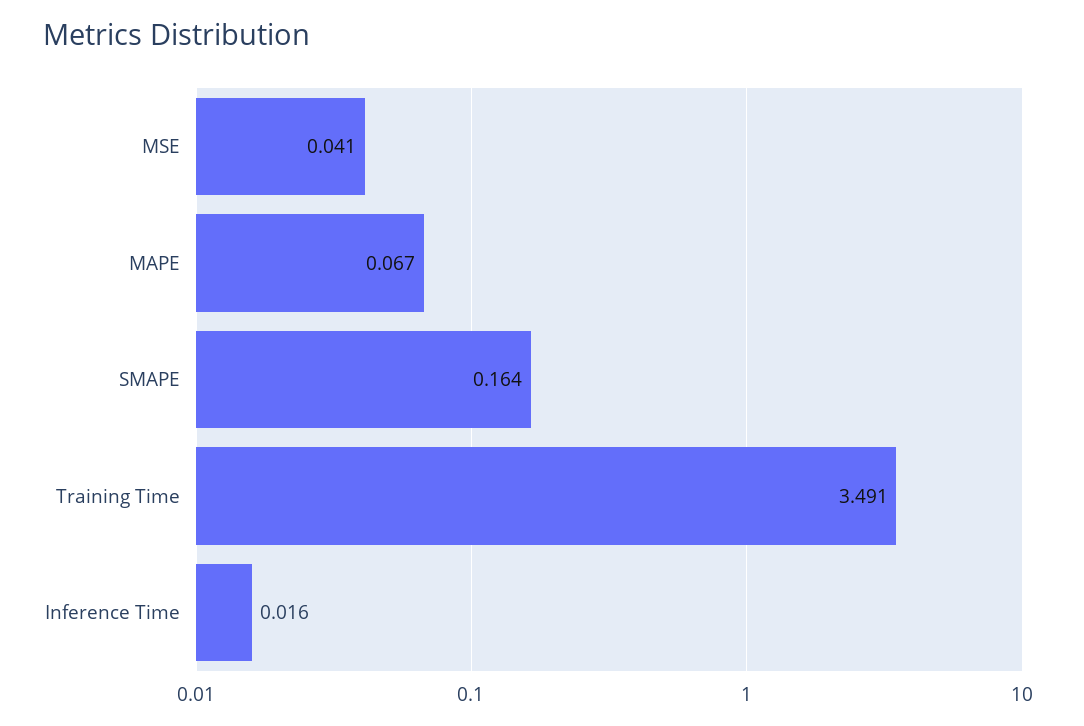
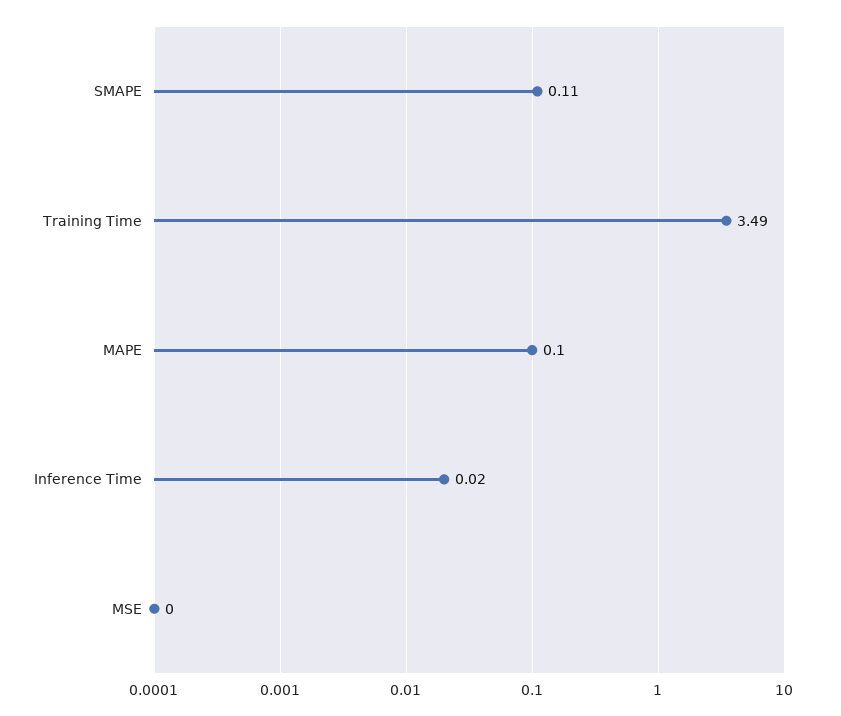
MSE: 0.041 -> 0
MAPE: 0.067 -> 0.1
SMAPE: 0.164 -> 0.11

